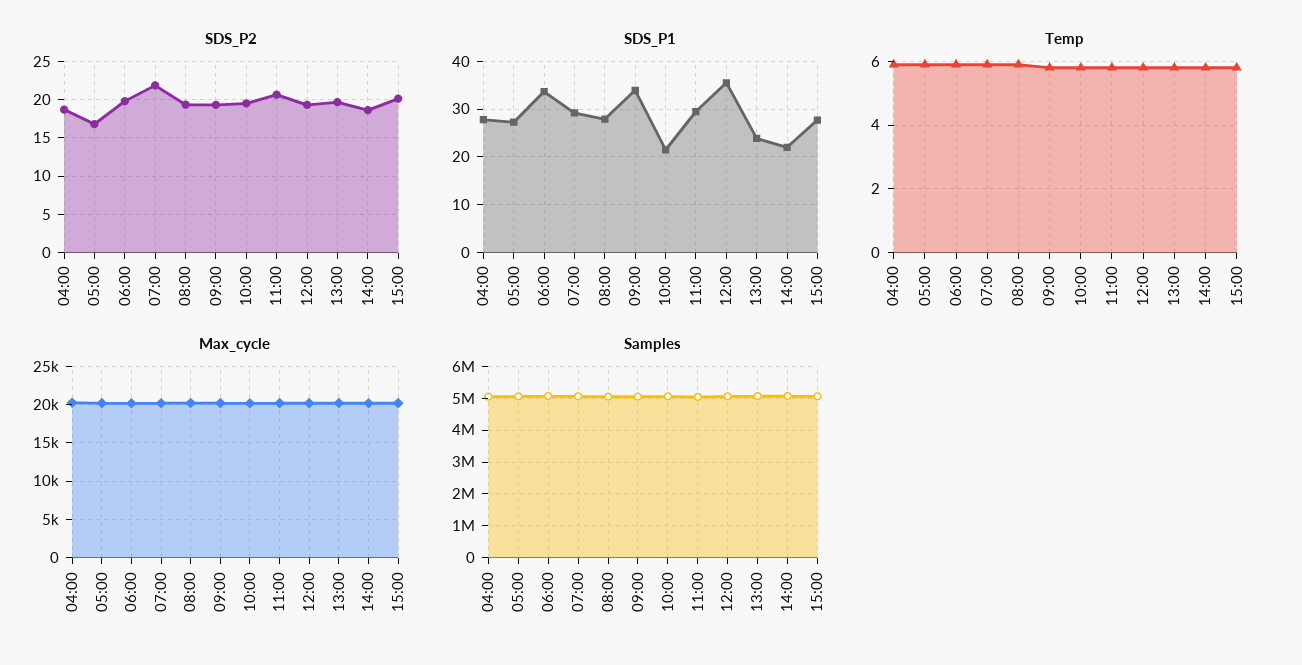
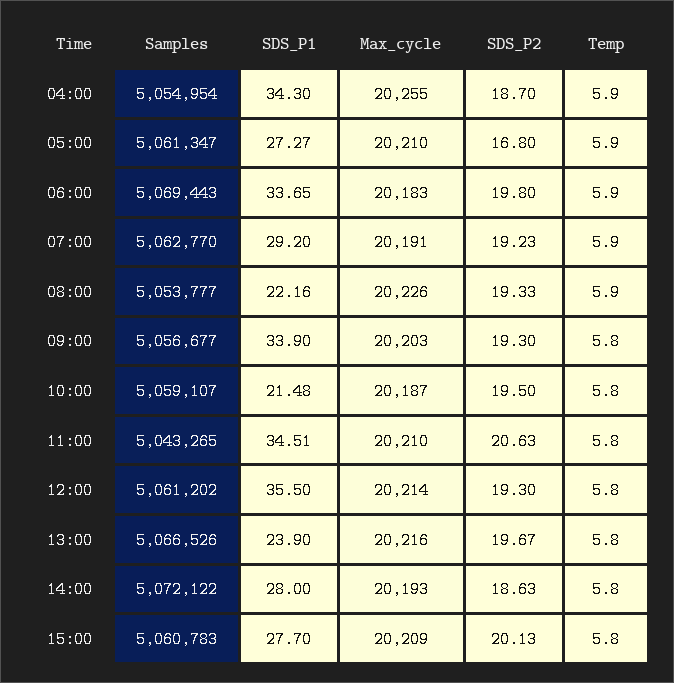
SDS_P2, 07:00: 22 -> 19.23
SDS_P1, 04:00: 28 -> 34.3
SDS_P1, 08:00: 28 -> 22.16
SDS_P1, 11:00: 30 -> 34.51
SDS_P1, 14:00: 22 -> 28

